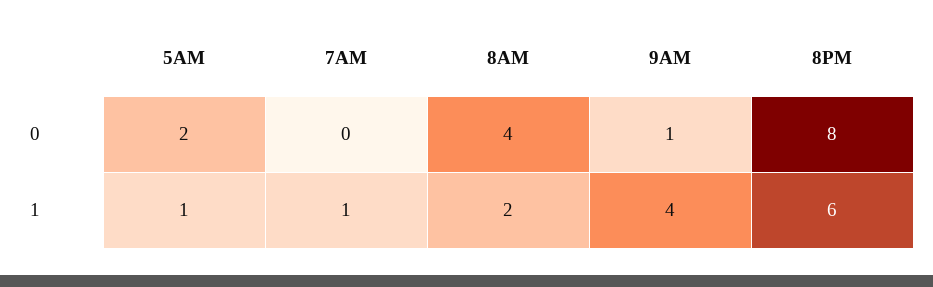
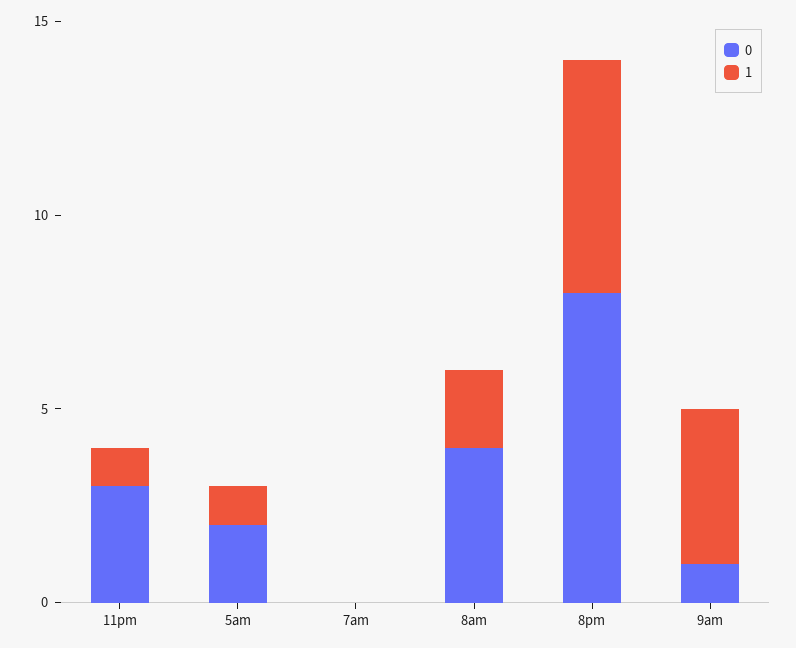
1, 7AM: 1 -> 0
0, 11pm: none -> 3
1, 11pm: none -> 1

